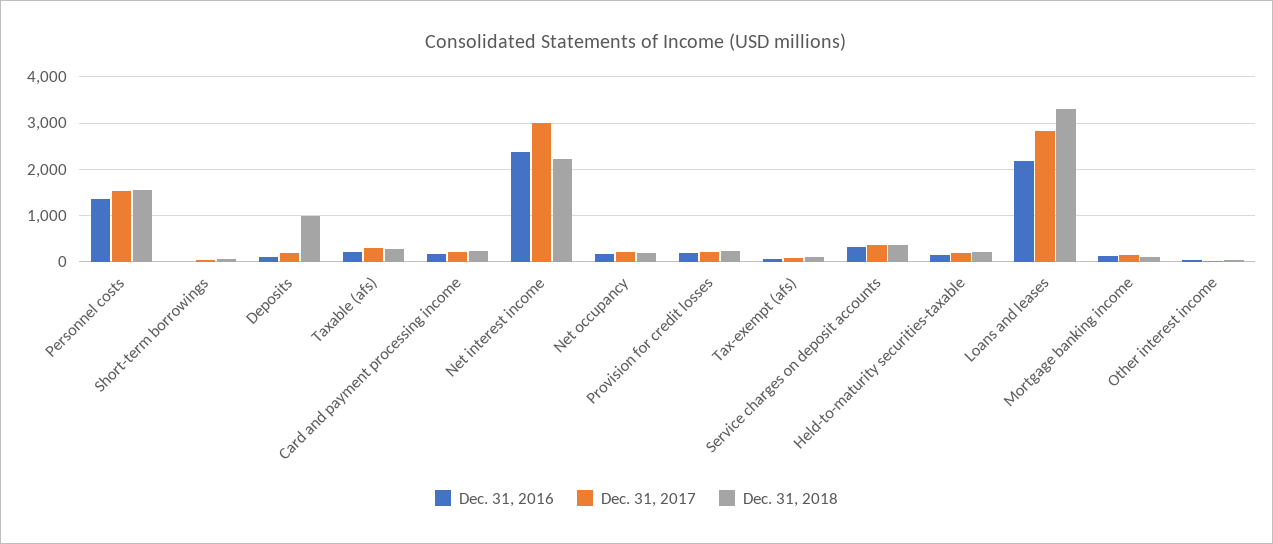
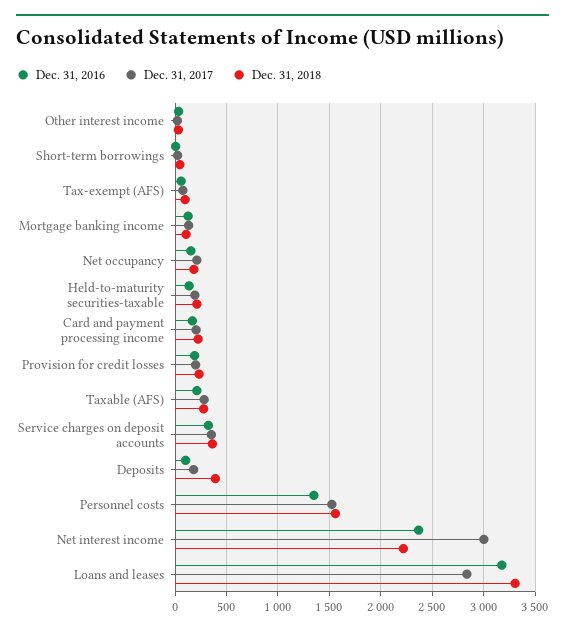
Dec. 31, 2018, Deposits: 1000 -> 400
Dec. 31, 2016, Loans and leases: 2200 -> 3200

